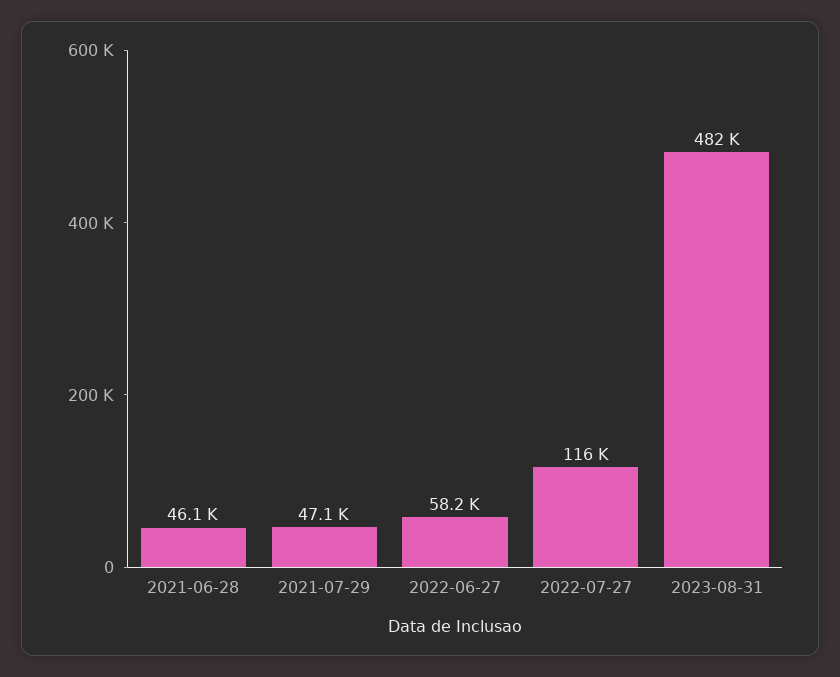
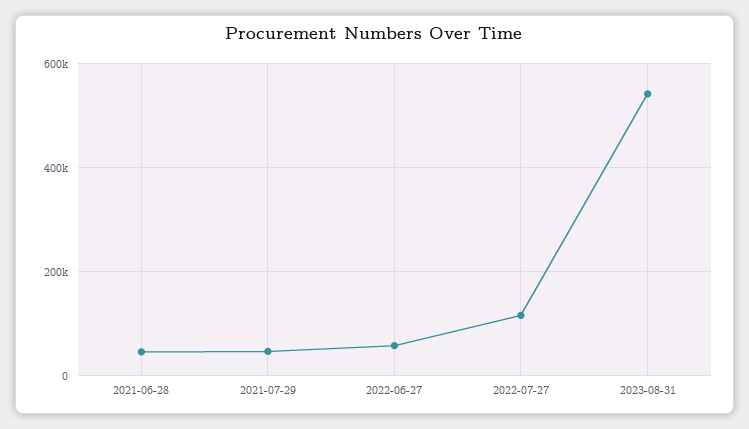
2023-08-31: 482000 -> 540000

